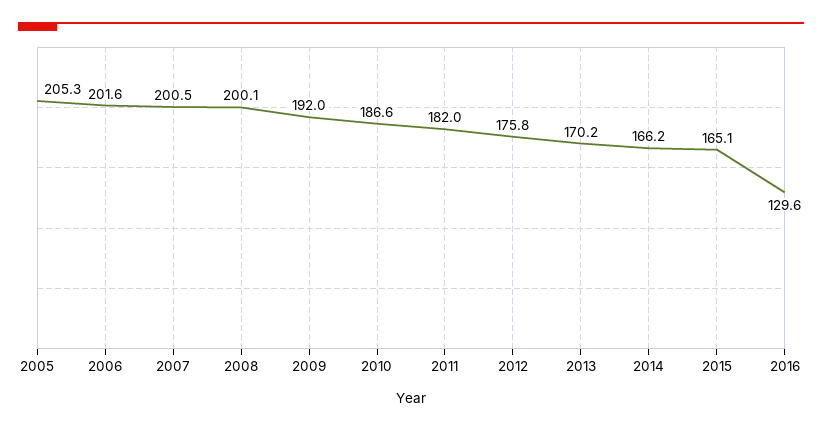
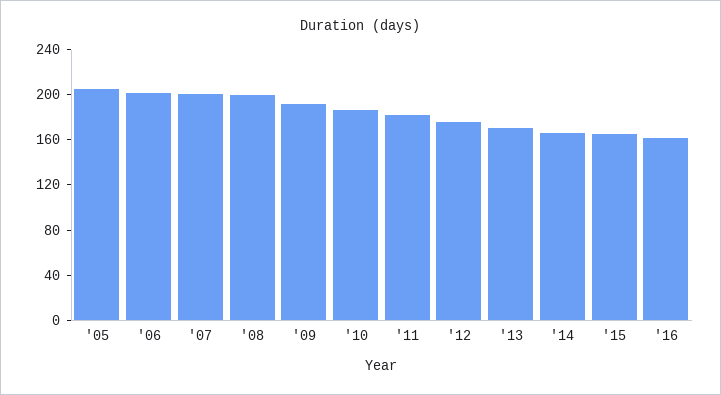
2016: 129.6 -> 160

